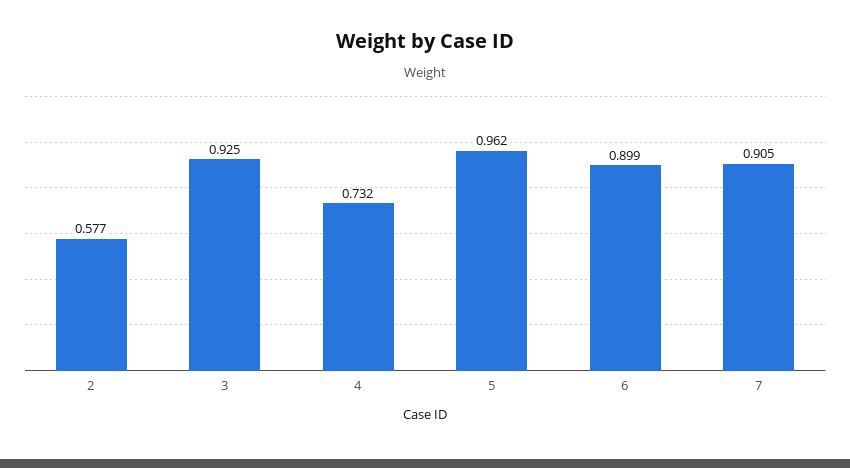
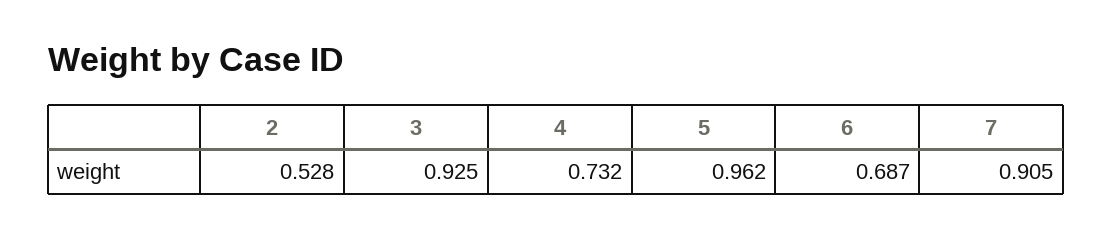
2: 0.577 -> 0.528
6: 0.899 -> 0.687

